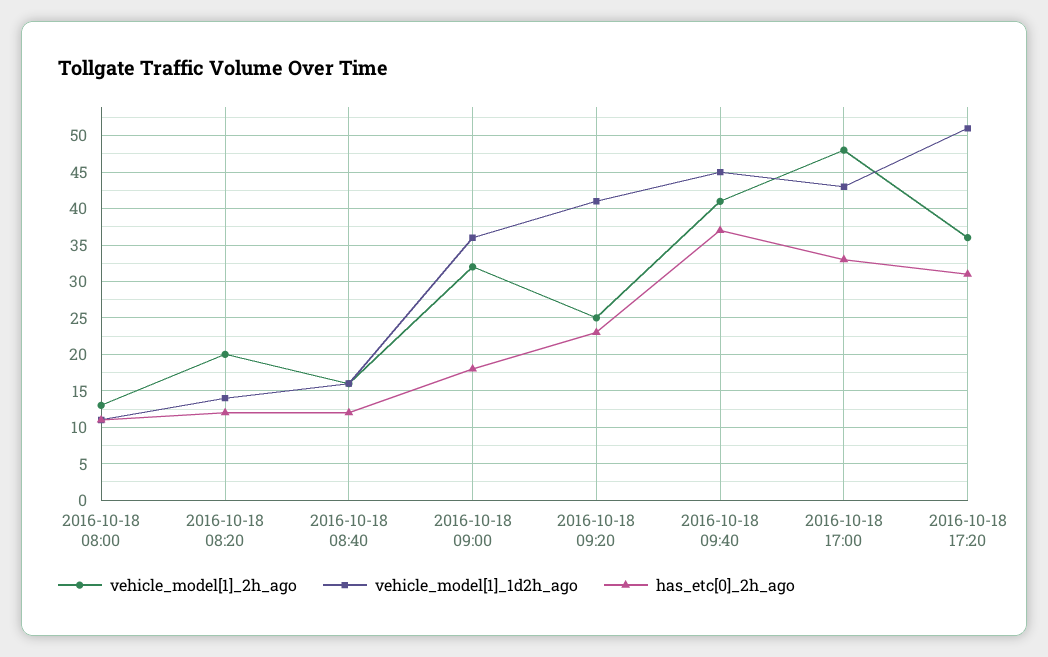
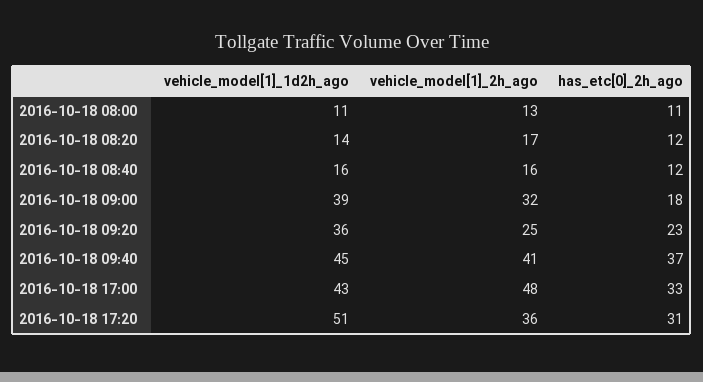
vehicle_model[1]_2h_ago, 2016-10-18 08:20: 20 -> 17
vehicle_model[1]_1d2h_ago, 2016-10-18 09:00: 36 -> 39
vehicle_model[1]_1d2h_ago, 2016-10-18 09:20: 41 -> 36

